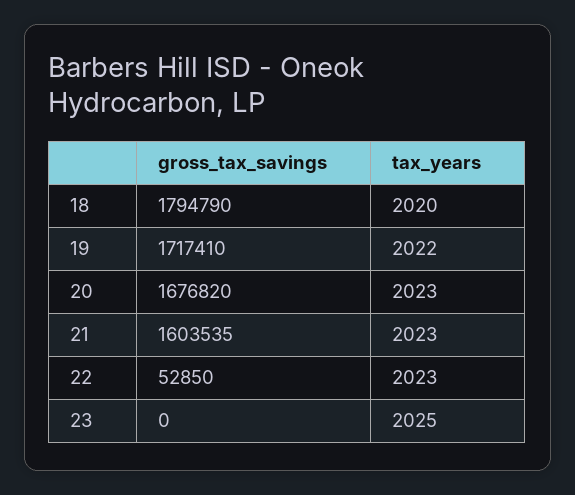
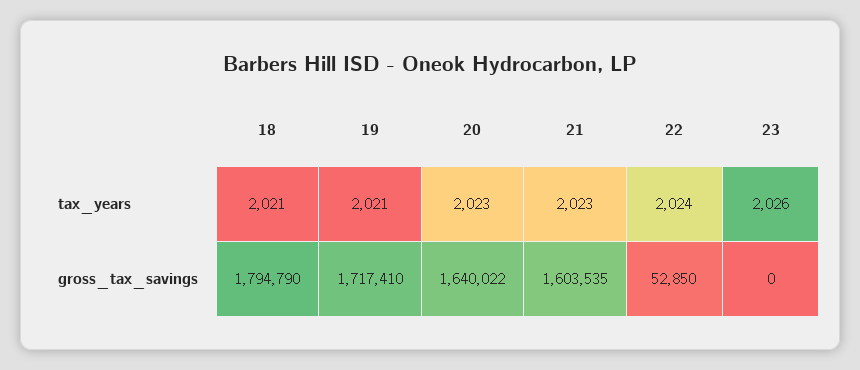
tax_years, 18: 2020 -> 2021
tax_years, 19: 2022 -> 2021
gross_tax_savings, 20: 1676820 -> 1640022
tax_years, 22: 2023 -> 2024
tax_years, 23: 2025 -> 2026

